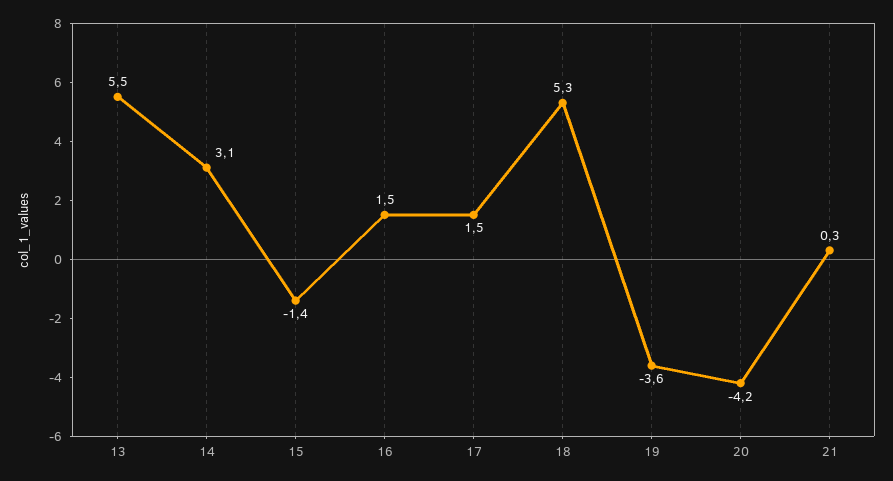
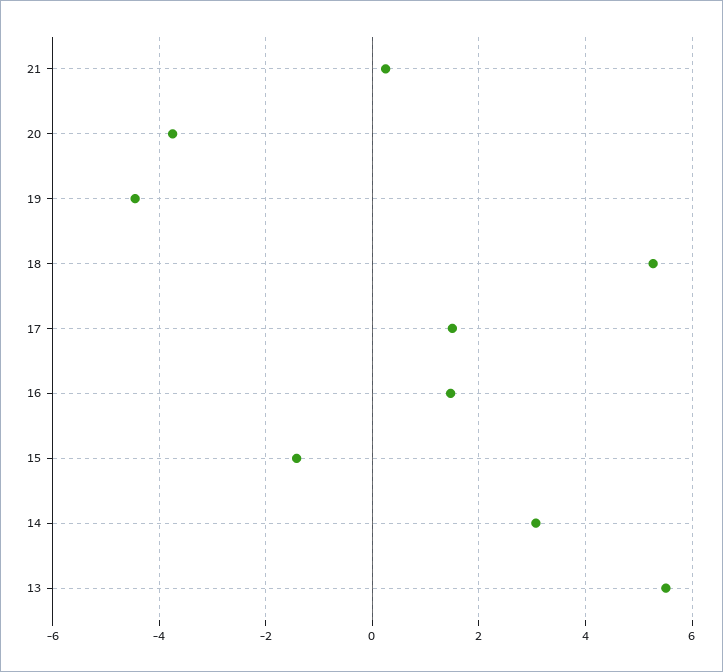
19: -3.6 -> -4.4
20: -4.2 -> -3.8

